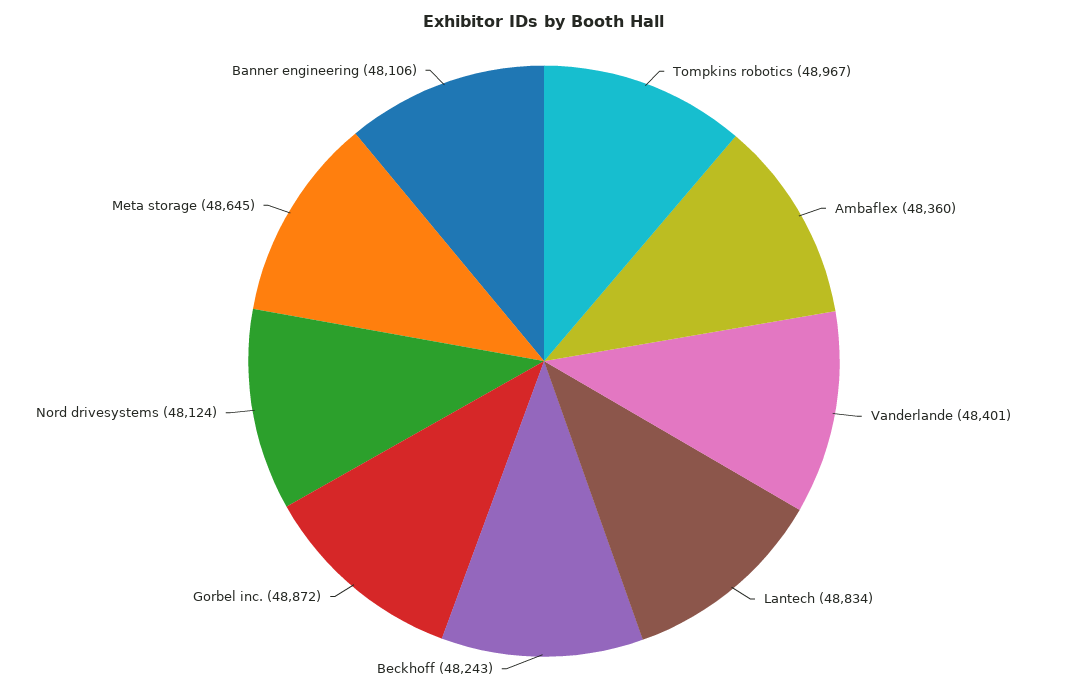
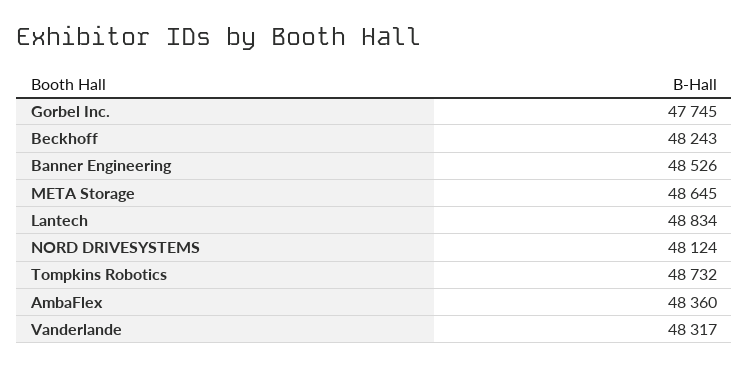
Tompkins robotics: 48967 -> 48732
Vanderlande: 48401 -> 48317
Gorbel inc.: 48872 -> 47745
Banner engineering: 48106 -> 48526

